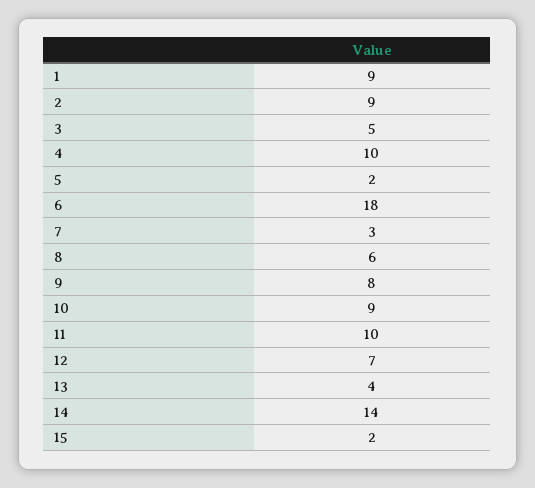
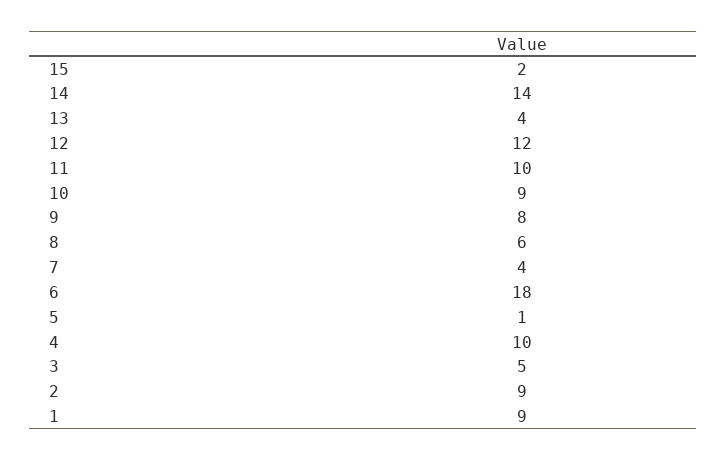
5: 2 -> 1
7: 3 -> 4
12: 7 -> 12

